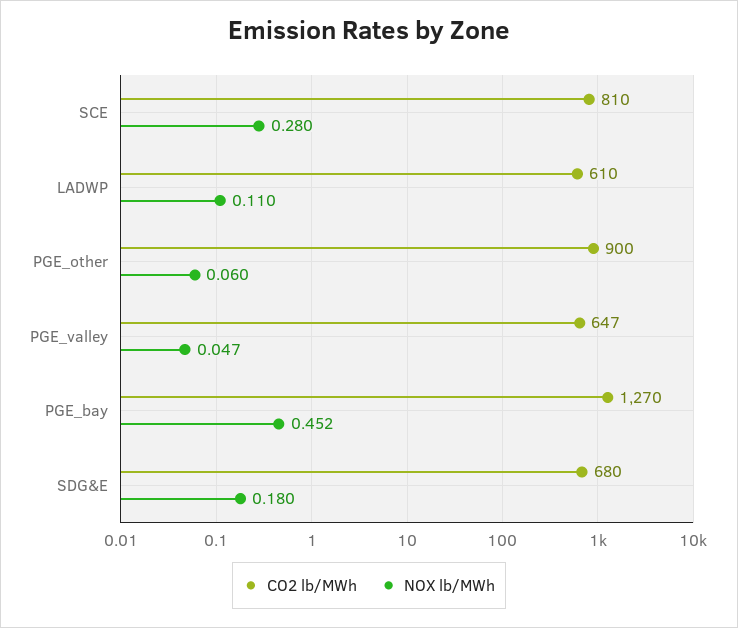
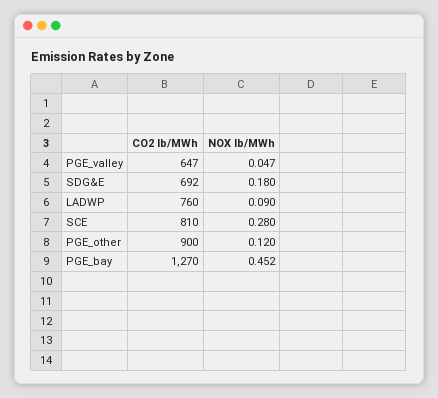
CO2 lb/MWh, LADWP: 610 -> 760
NOX lb/MWh, LADWP: 0.11 -> 0.09
NOX lb/MWh, PGE_other: 0.06 -> 0.12
CO2 lb/MWh, SDG&E: 680 -> 692

